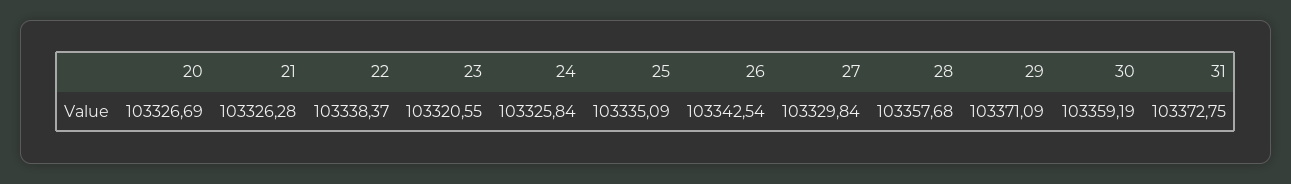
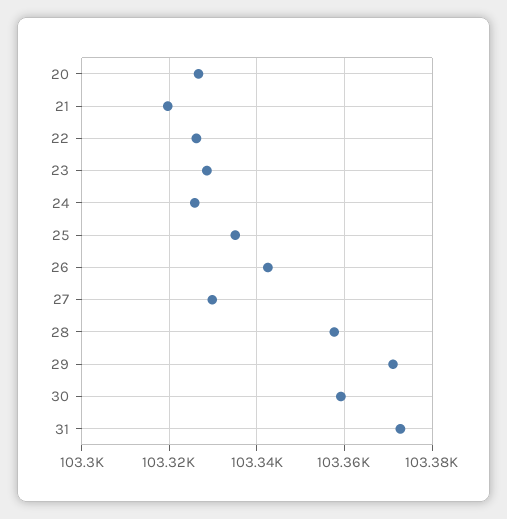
21: 103326.28 -> 103320
22: 103338.37 -> 103326
23: 103320.55 -> 103328

